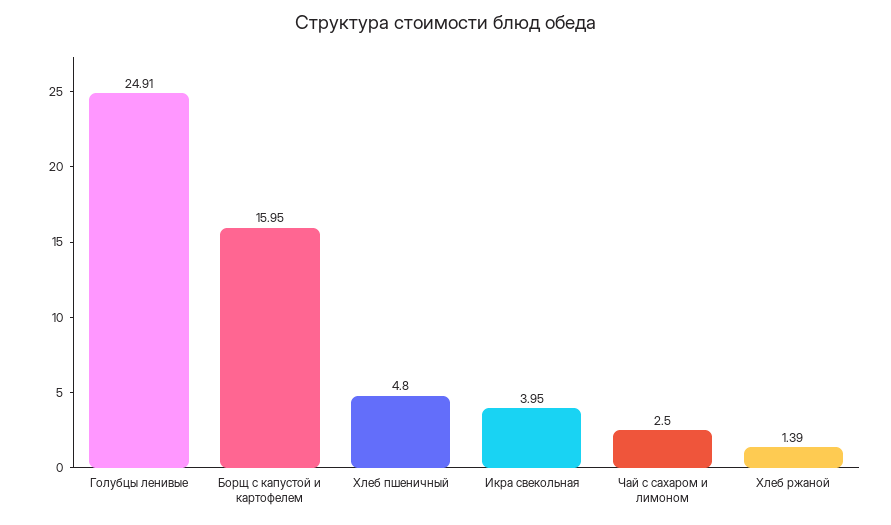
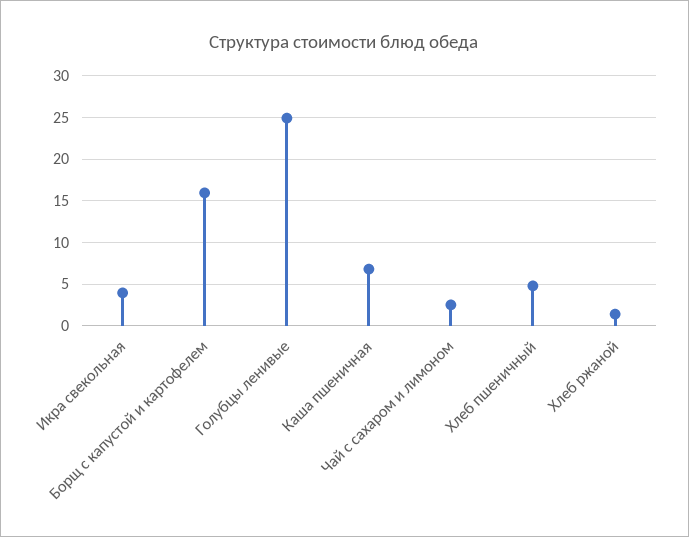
Каша пшеничная: none -> 7

